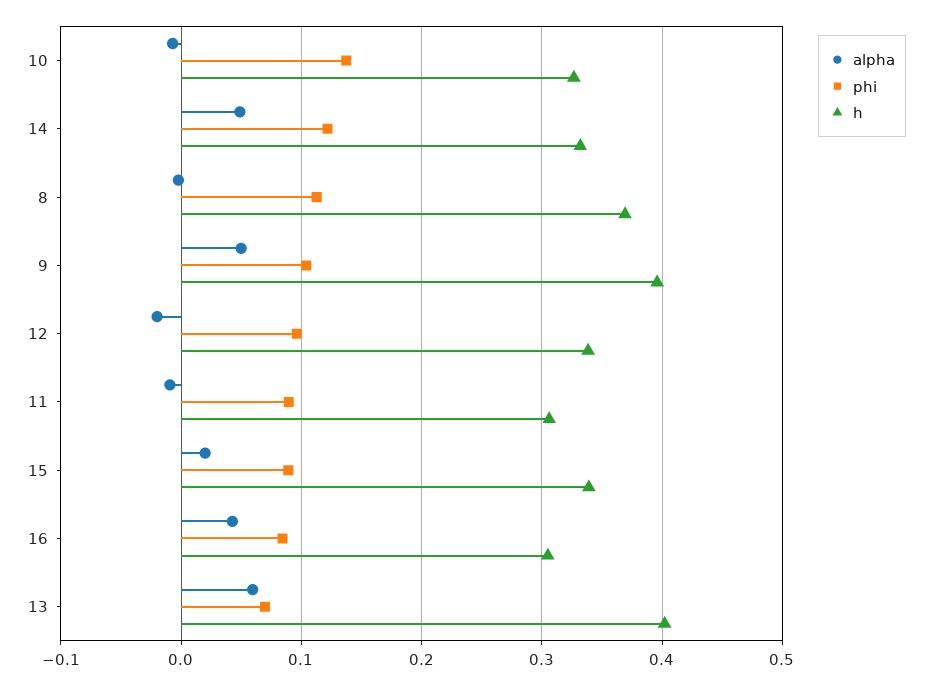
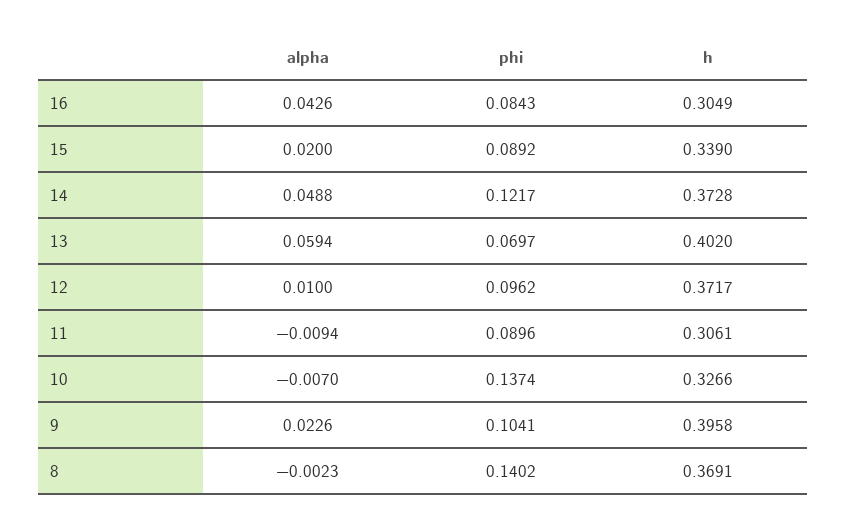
h, 14: 0.33 -> 0.3728
phi, 8: 0.11 -> 0.1402
alpha, 9: 0.05 -> 0.0226
alpha, 12: -0.02 -> 0.01
h, 12: 0.34 -> 0.3717

